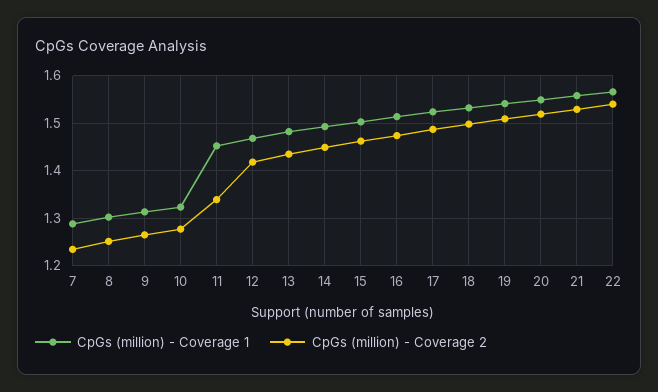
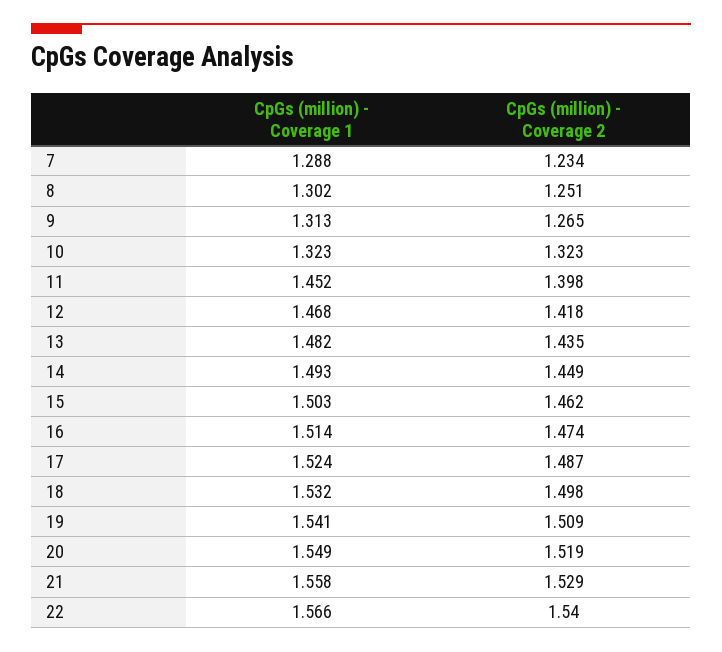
CpGs (million) - Coverage 2, 10: 1.28 -> 1.323
CpGs (million) - Coverage 2, 11: 1.34 -> 1.398

